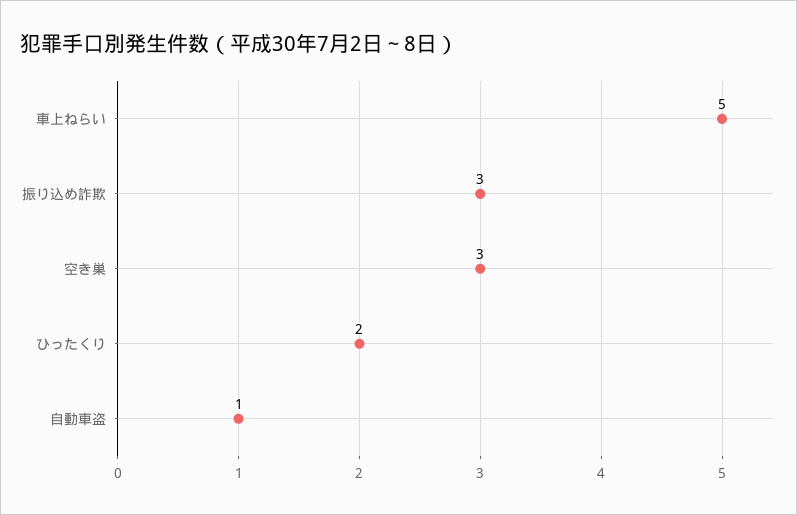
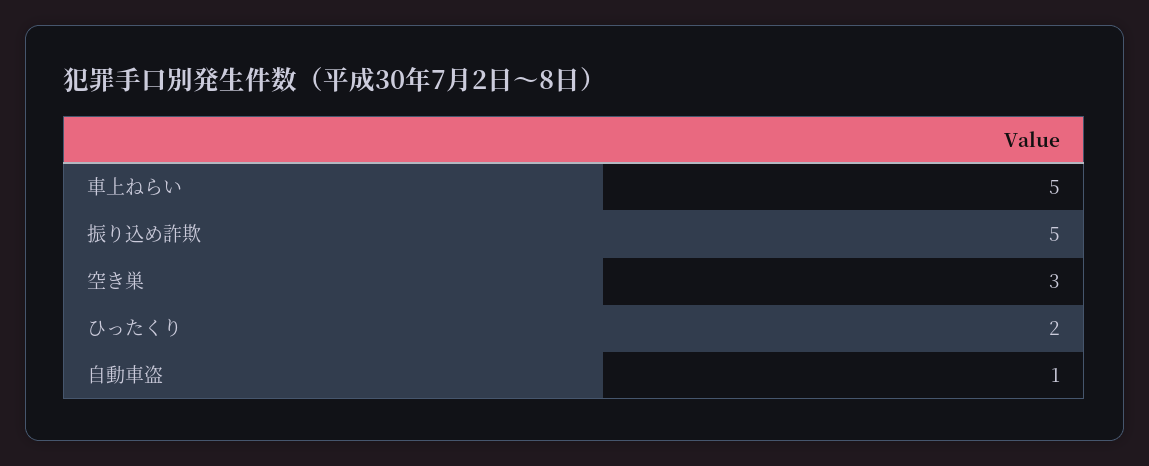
振り込め詐欺: 3 -> 5

